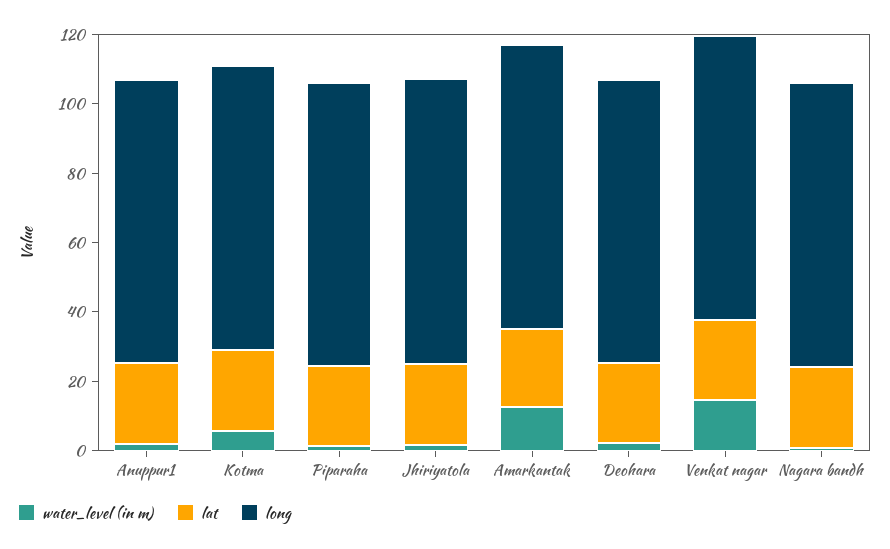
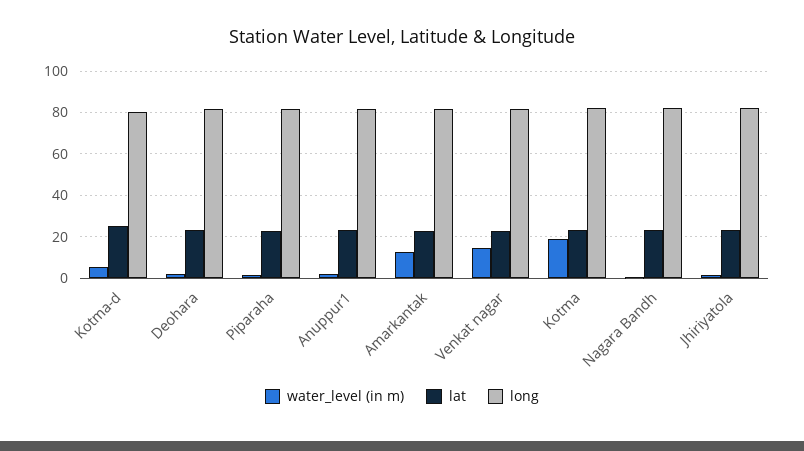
water_level (in m), Kotma: 5 -> 20
water_level (in m), Kotma-d: none -> 5
lat, Kotma-d: none -> 25
long, Kotma-d: none -> 80

